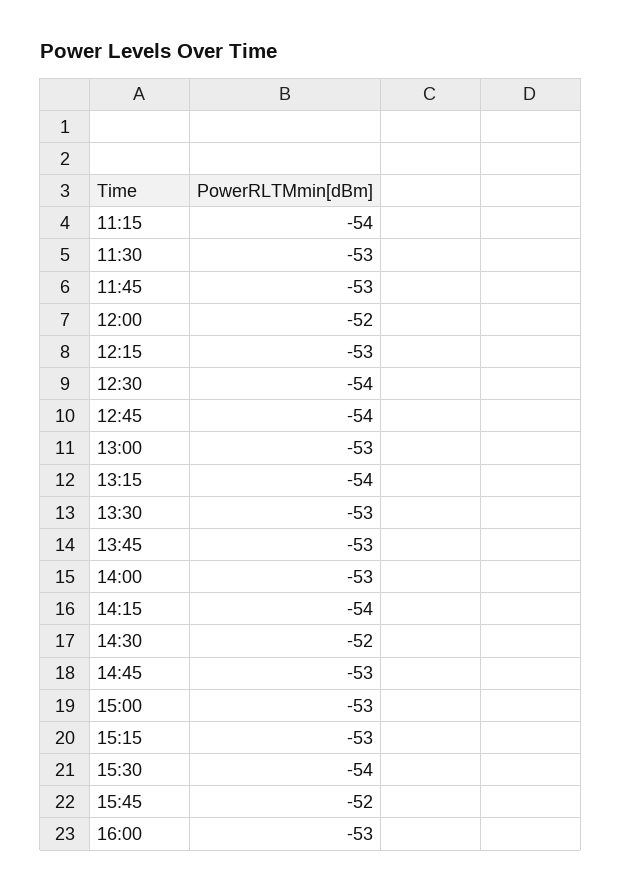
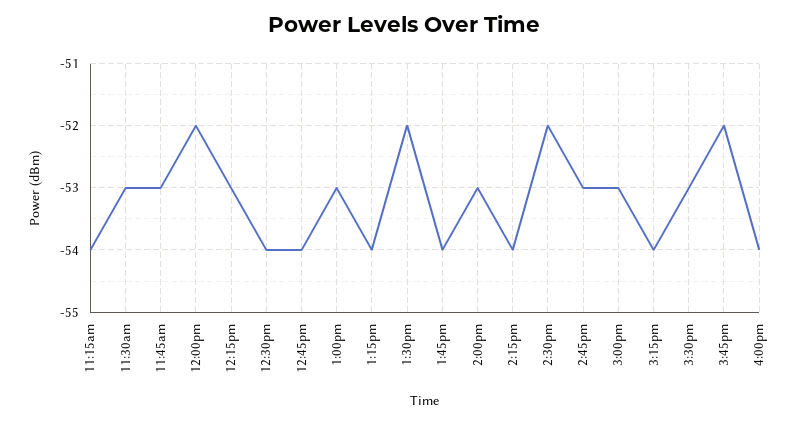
13:30: -53 -> -52
13:45: -53 -> -54
15:15: -53 -> -54
15:30: -54 -> -53
16:00: -53 -> -54

